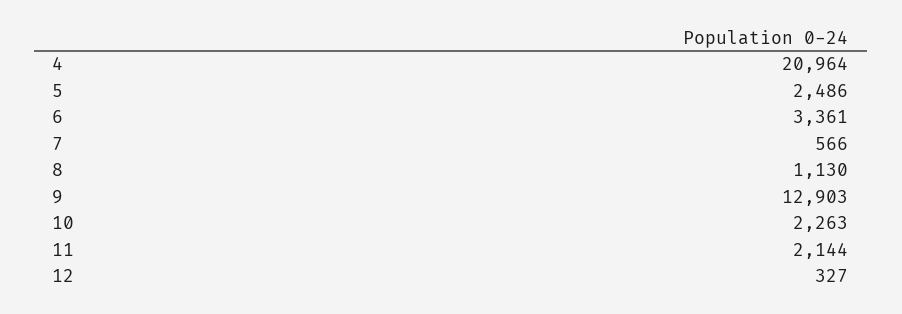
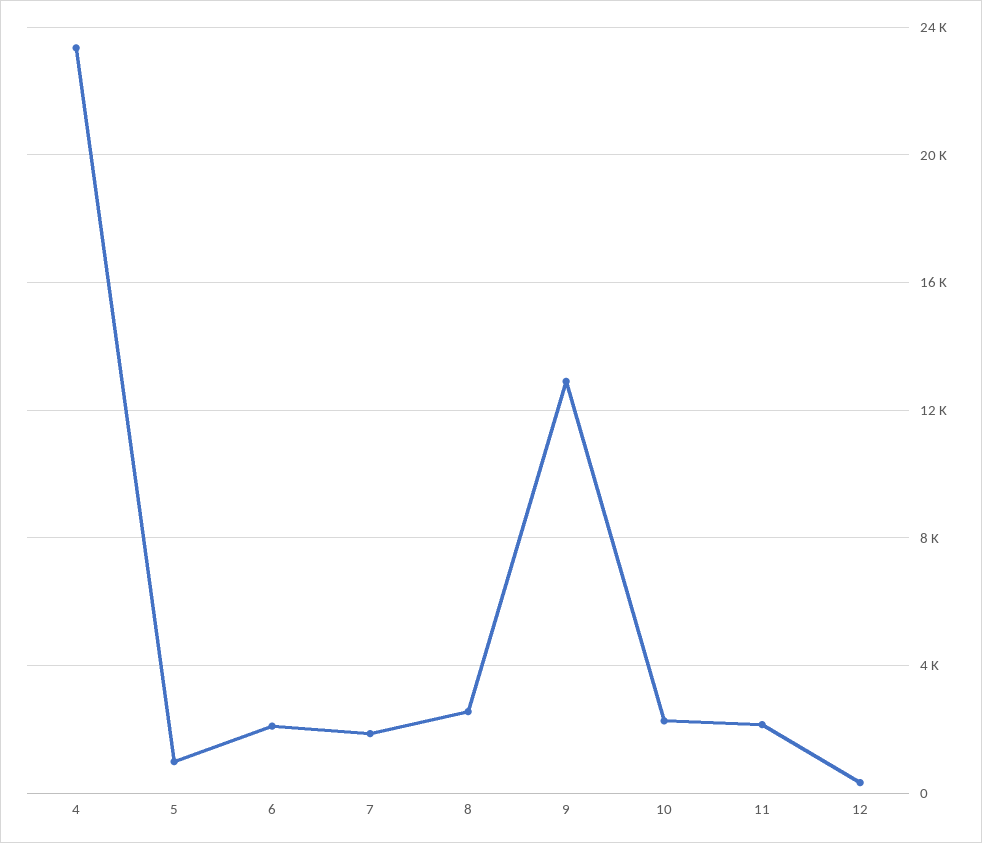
4: 20964 -> 23500
5: 2486 -> 1000
6: 3361 -> 2000
7: 566 -> 2000
8: 1130 -> 2500

